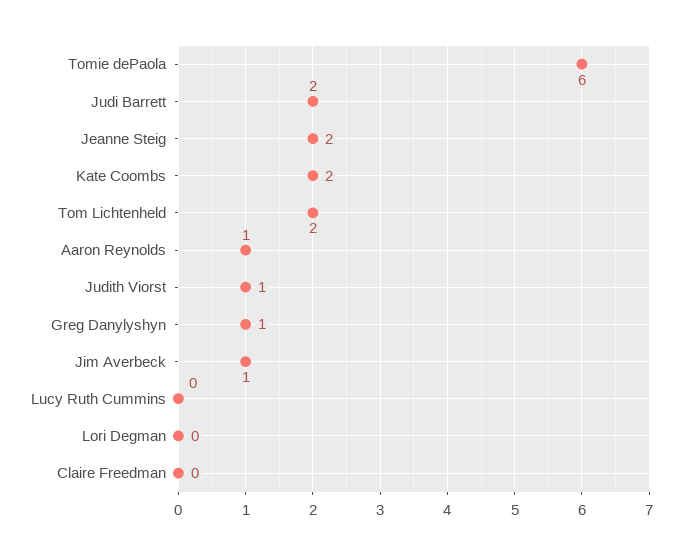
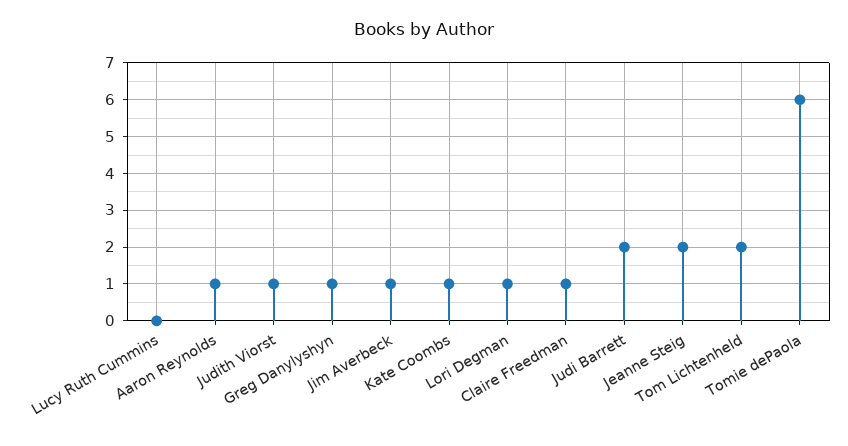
Kate Coombs: 2 -> 1
Lori Degman: 0 -> 1
Claire Freedman: 0 -> 1

